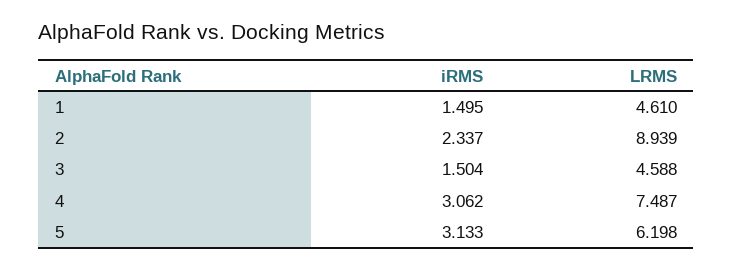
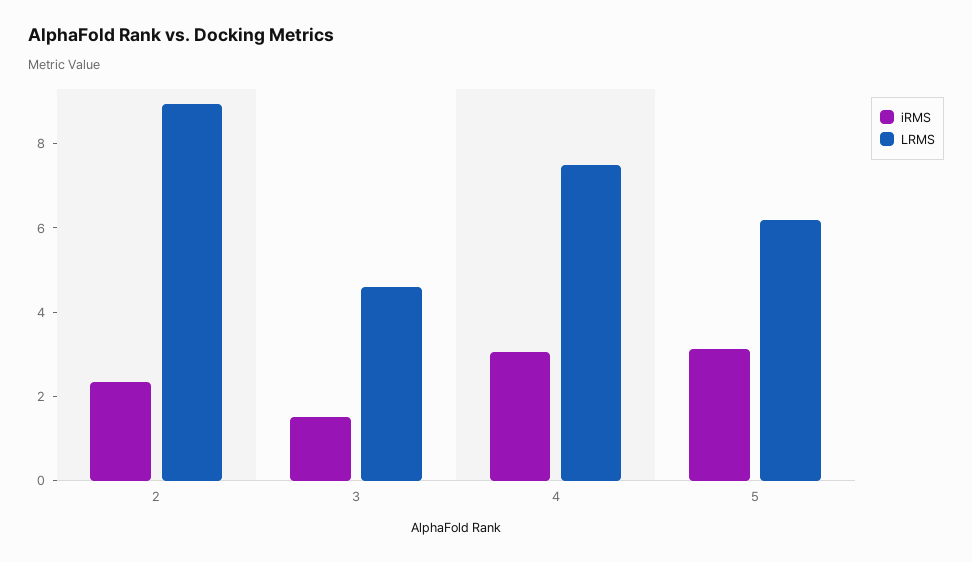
iRMS, 1: 1.495 -> none
LRMS, 1: 4.61 -> none

